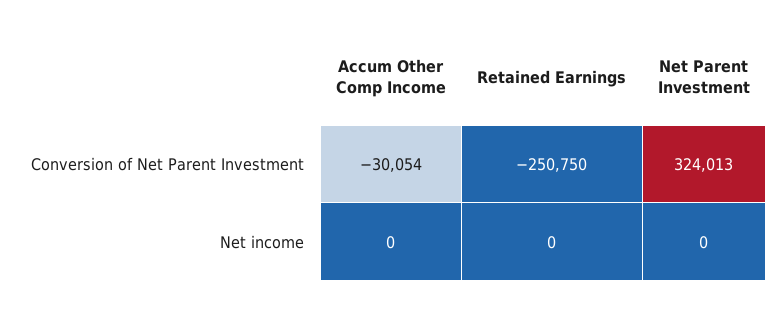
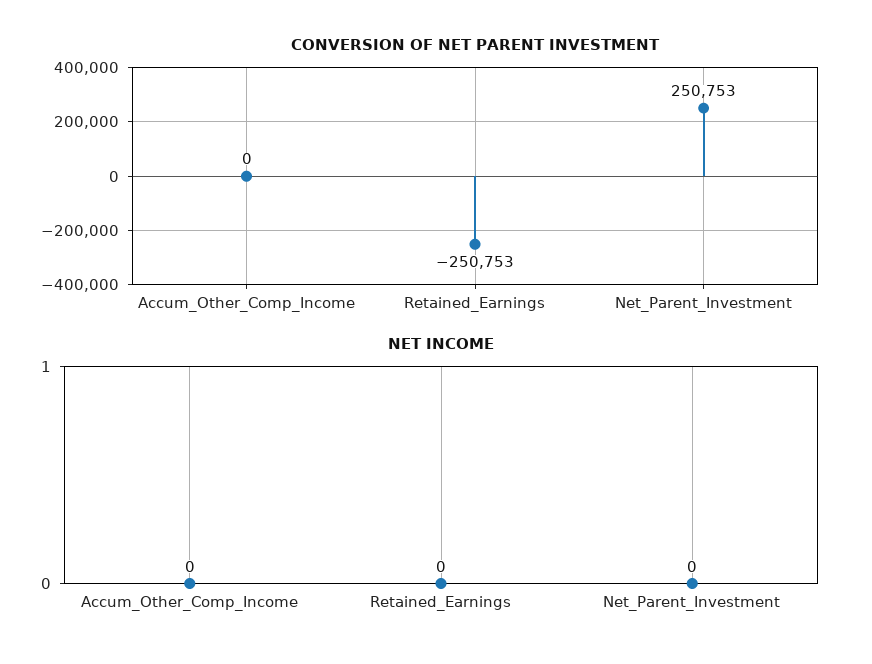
Conversion of Net Parent Investment, Accum Other Comp Income: -30054 -> 0
Conversion of Net Parent Investment, Retained Earnings: -250750 -> -250753
Conversion of Net Parent Investment, Net Parent Investment: 324013 -> 250753

